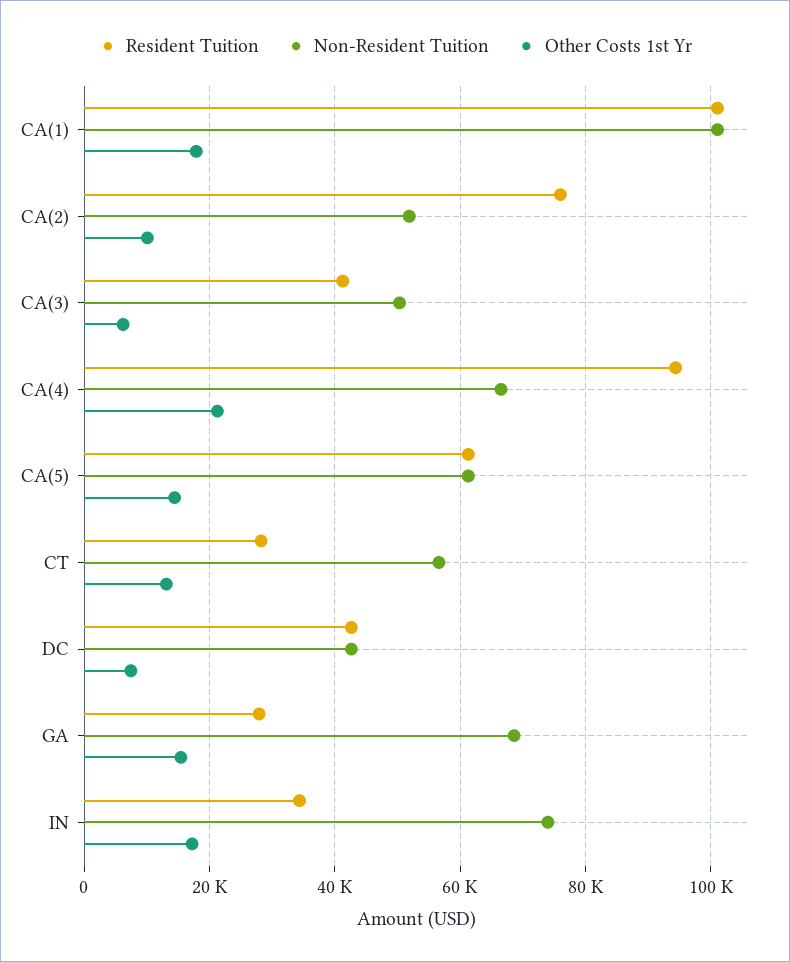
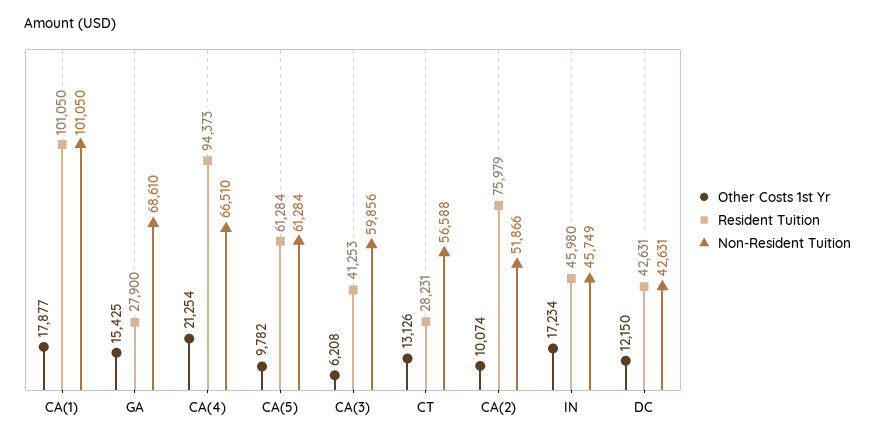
Non-Resident Tuition, CA(3): 50000 -> 59856
Other Costs 1st Yr, CA(5): 14000 -> 9782
Other Costs 1st Yr, DC: 8000 -> 12150
Resident Tuition, IN: 34000 -> 45980
Non-Resident Tuition, IN: 74000 -> 45749

